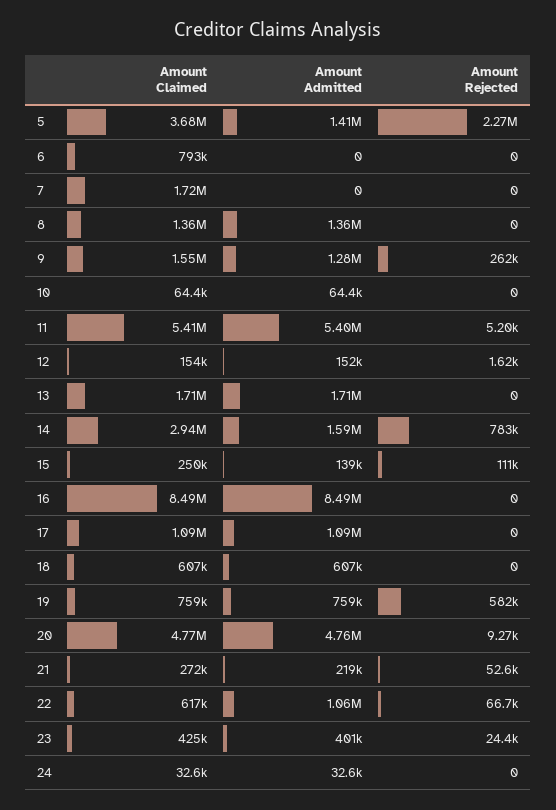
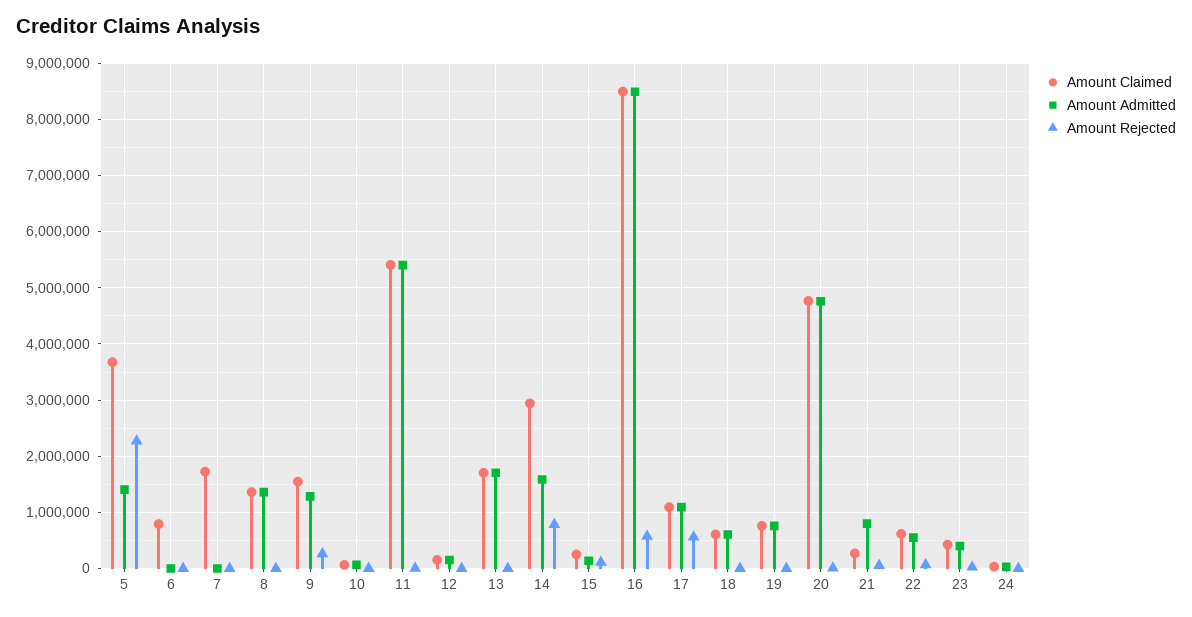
Amount Rejected, 16: 0 -> 600000
Amount Rejected, 17: 0 -> 600000
Amount Rejected, 19: 582000 -> 0
Amount Admitted, 21: 219000 -> 800000
Amount Admitted, 22: 1060000 -> 600000

